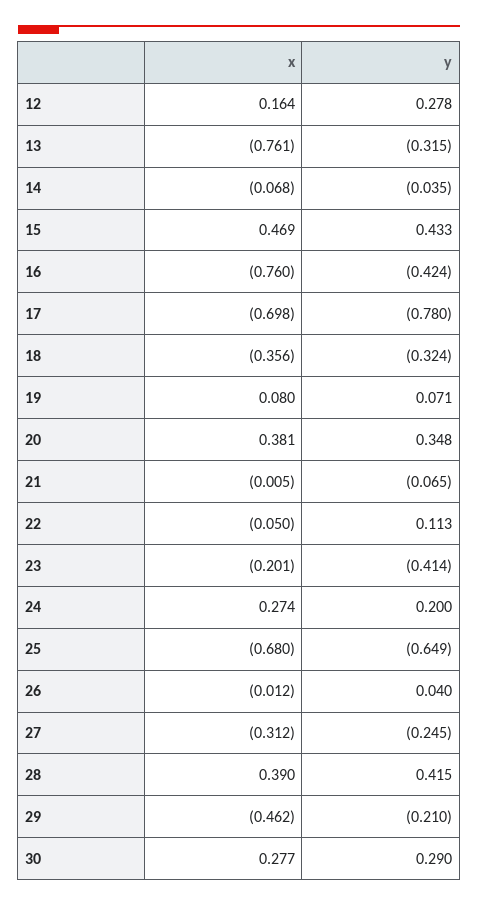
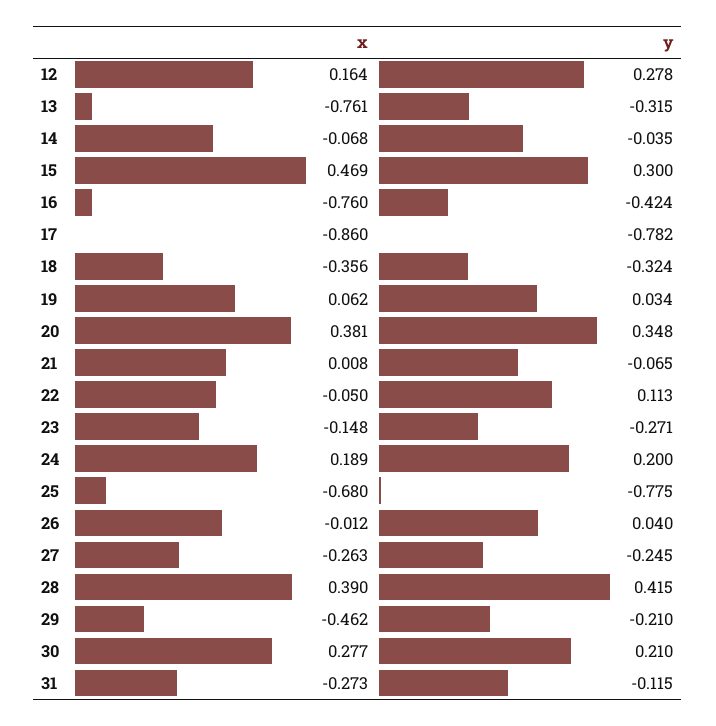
y, 15: 0.433 -> 0.3
x, 17: -0.698 -> -0.86
y, 17: -0.78 -> -0.782
x, 19: 0.08 -> 0.062
y, 19: 0.071 -> 0.034
x, 21: -0.005 -> 0.008
x, 23: -0.201 -> -0.148
y, 23: -0.414 -> -0.271
x, 24: 0.274 -> 0.189
y, 25: -0.649 -> -0.775
x, 27: -0.312 -> -0.263
y, 30: 0.29 -> 0.21
x, 31: none -> -0.273
y, 31: none -> -0.115

